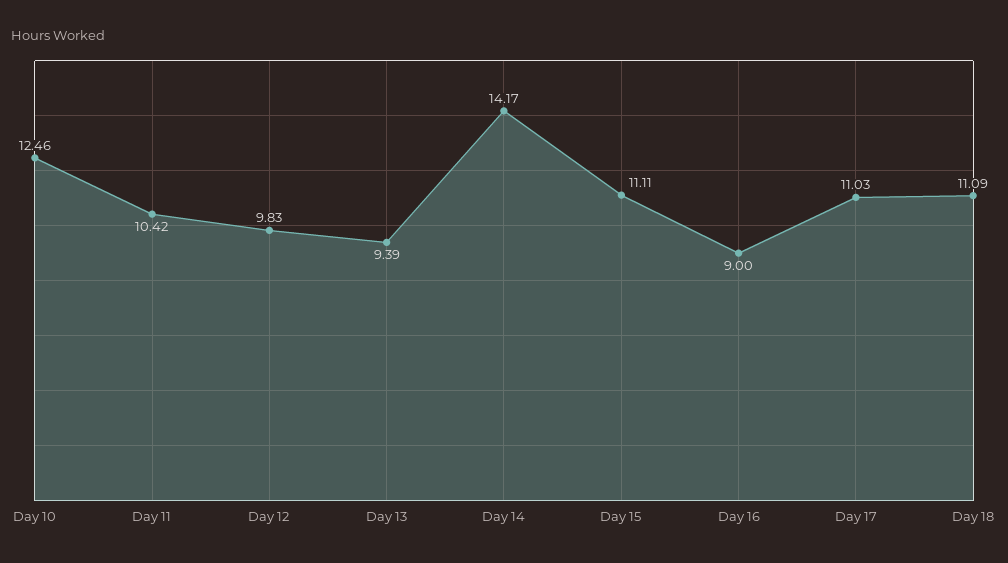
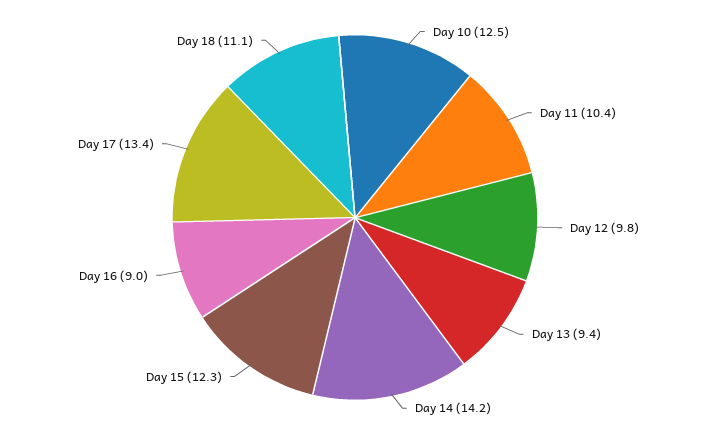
Day 15: 11.11 -> 12.3
Day 17: 11.03 -> 13.4

